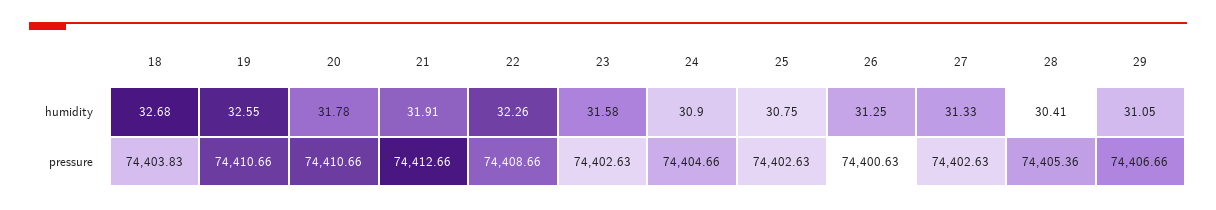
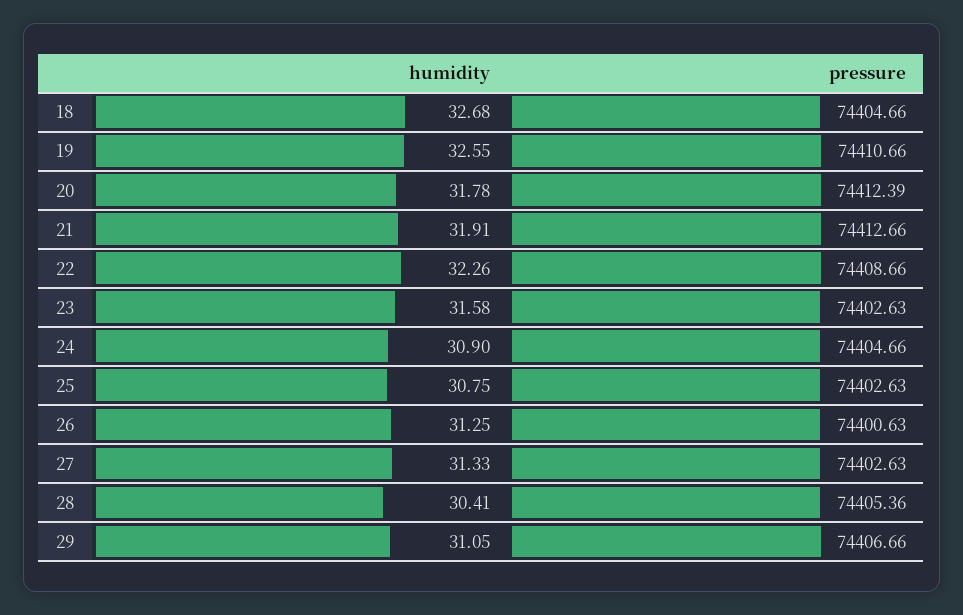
18, pressure: 74403.83 -> 74404.66
20, pressure: 74410.66 -> 74412.39

